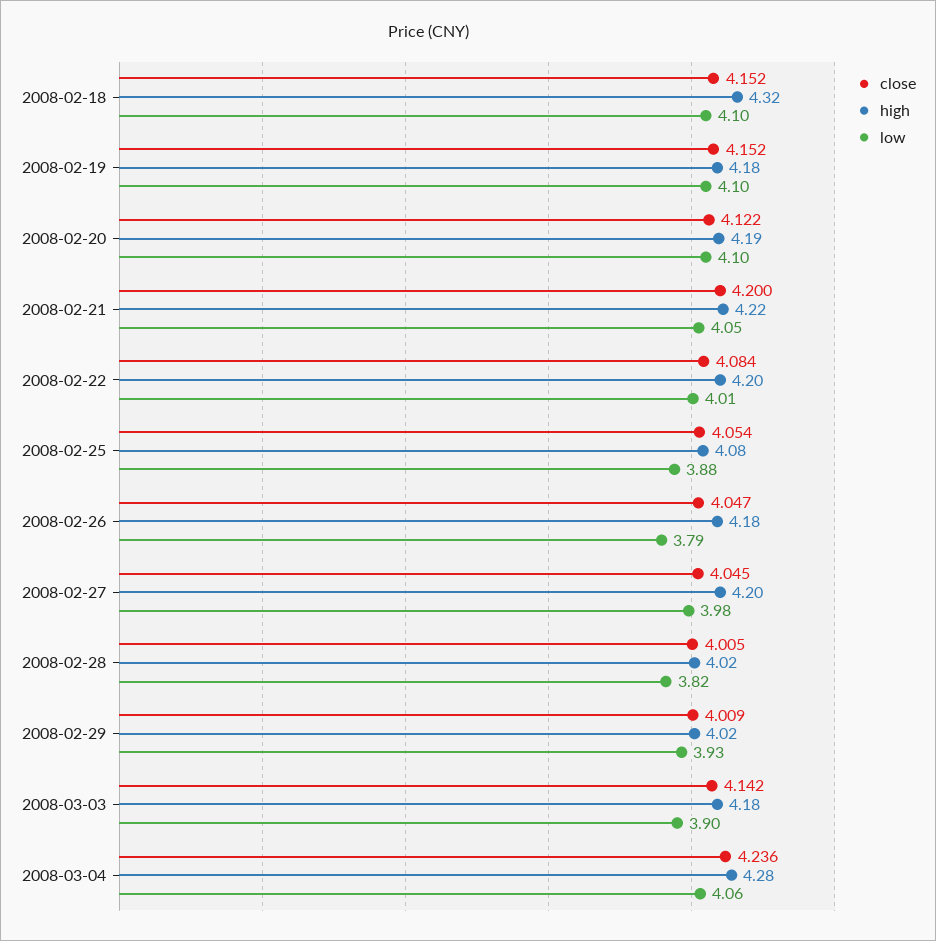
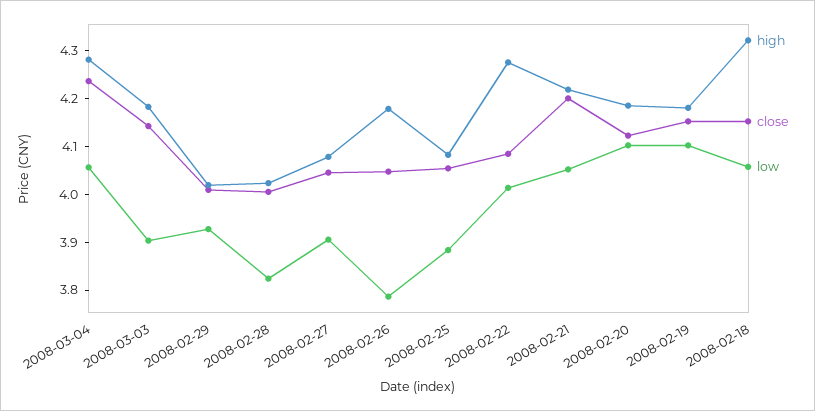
low, 2008-02-18: 4.1 -> 4.06
high, 2008-02-22: 4.2 -> 4.28
high, 2008-02-27: 4.2 -> 4.08
low, 2008-02-27: 3.98 -> 3.9

